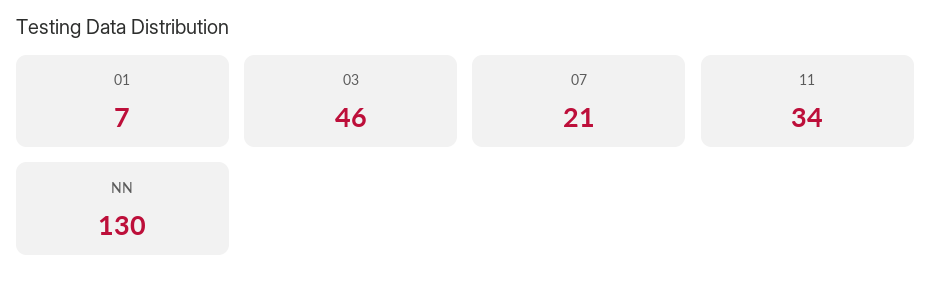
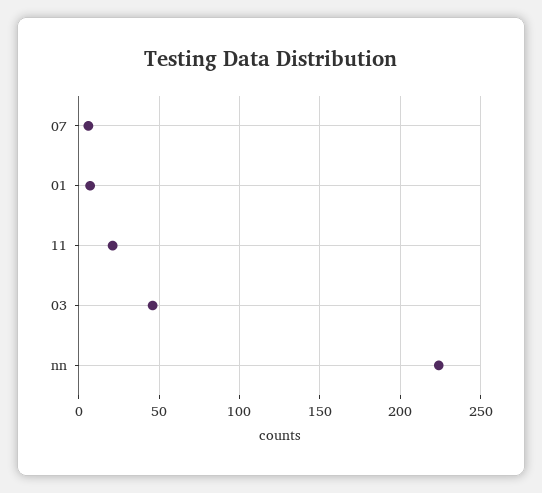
07: 21 -> 5
11: 34 -> 20
NN: 130 -> 225

